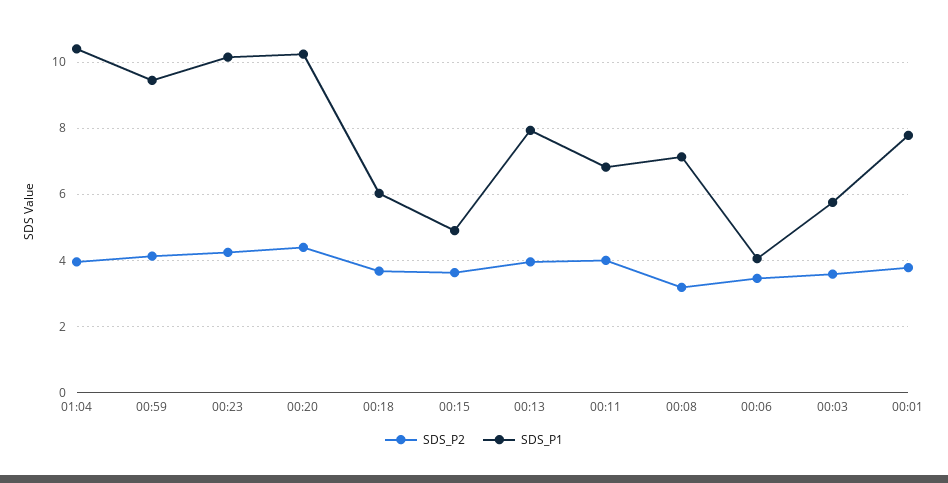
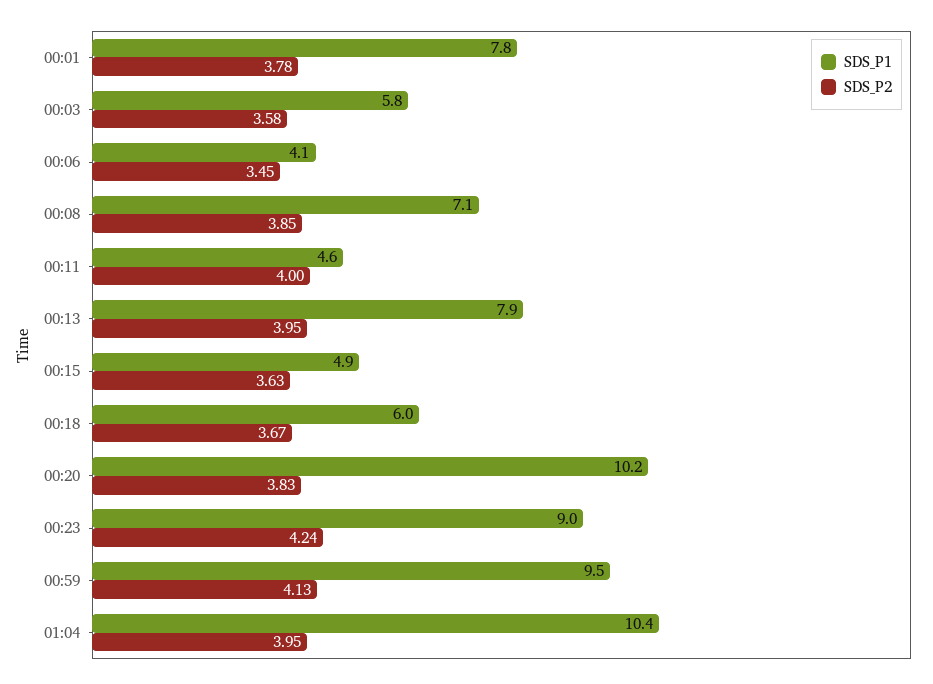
SDS_P1, 00:23: 10.2 -> 9
SDS_P2, 00:20: 4.4 -> 3.83
SDS_P1, 00:11: 6.8 -> 4.6
SDS_P2, 00:08: 3.2 -> 3.85

